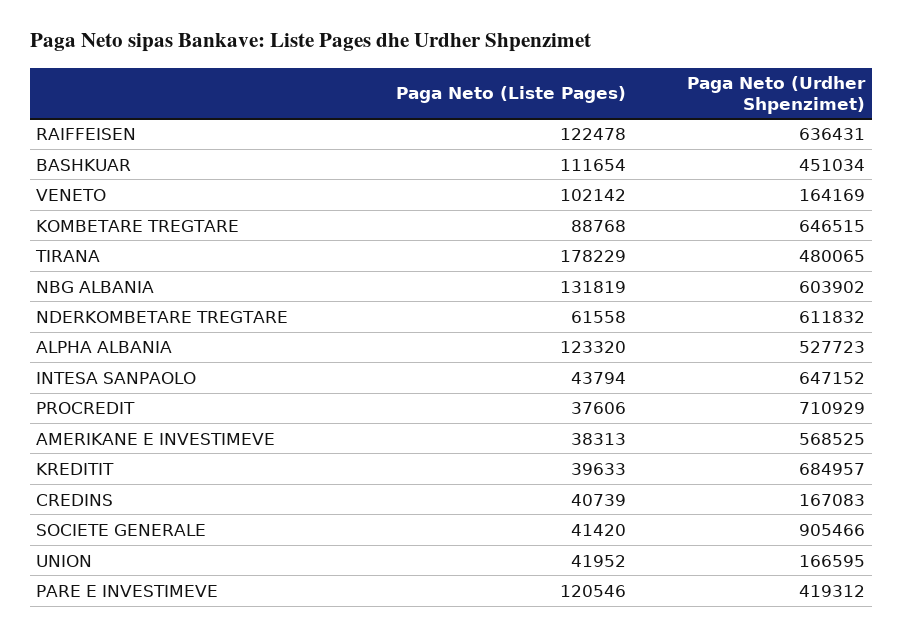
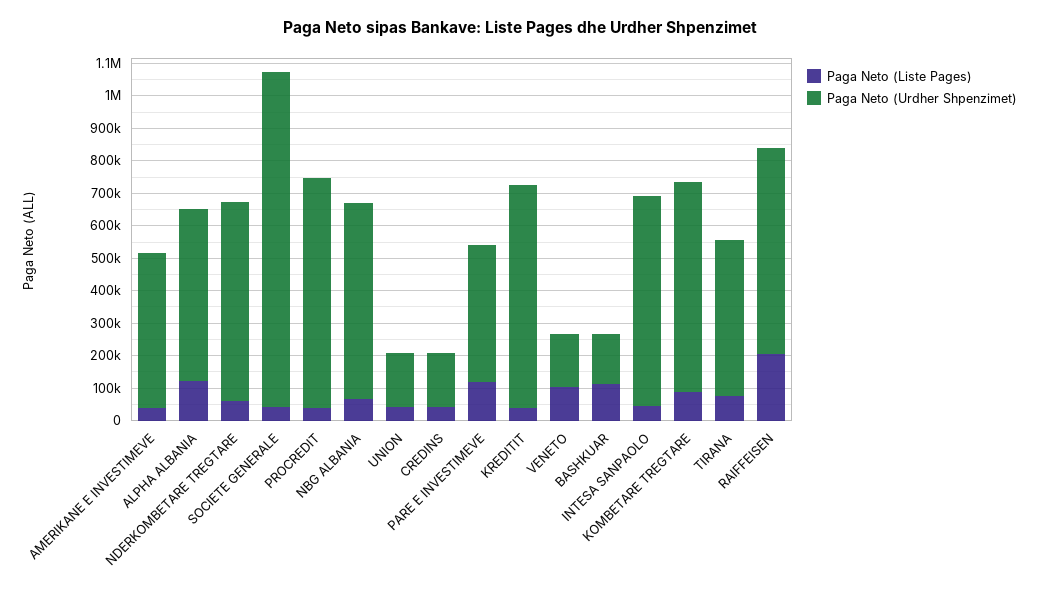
Paga Neto (Liste Pages), RAIFFEISEN: 122478 -> 200000
Paga Neto (Urdher Shpenzimet), BASHKUAR: 451034 -> 150000
Paga Neto (Liste Pages), TIRANA: 178229 -> 75000
Paga Neto (Liste Pages), NBG ALBANIA: 131819 -> 75000
Paga Neto (Urdher Shpenzimet), AMERIKANE E INVESTIMEVE: 568525 -> 475000
Paga Neto (Urdher Shpenzimet), SOCIETE GENERALE: 905466 -> 1025000

